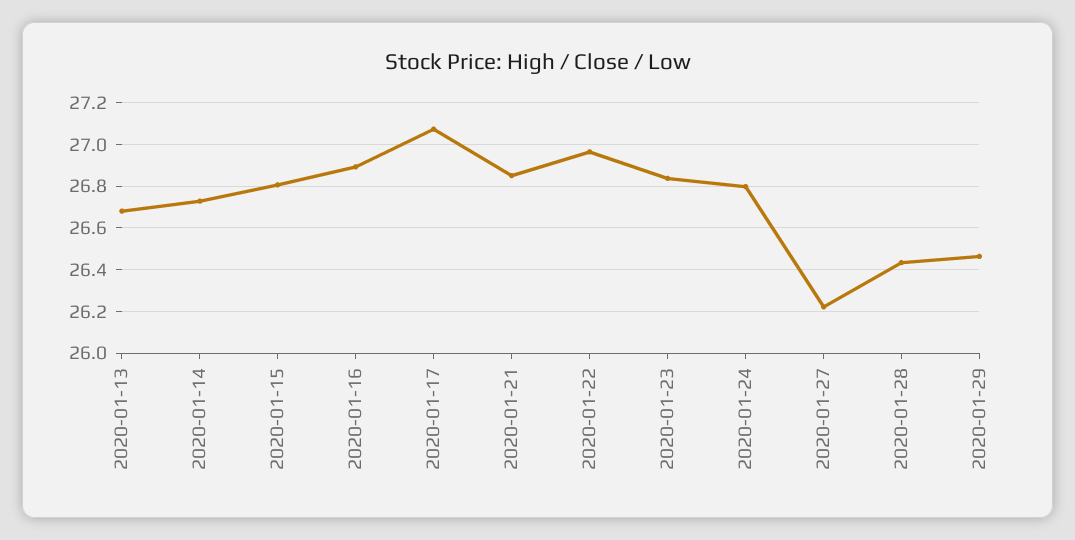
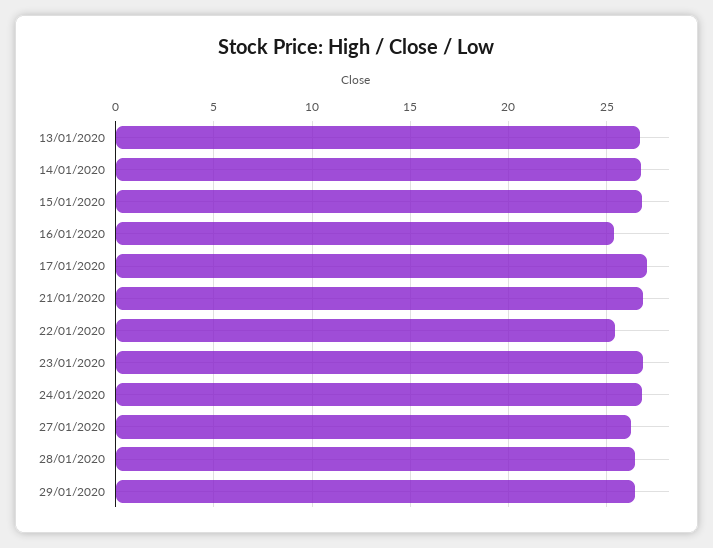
2020-01-16: 26.9 -> 25.5
2020-01-22: 26.95 -> 25.5

